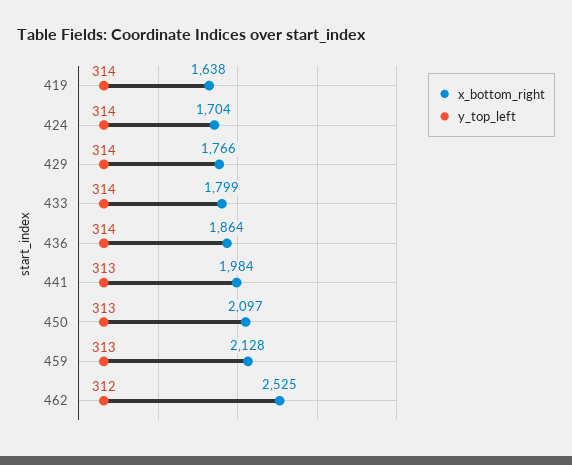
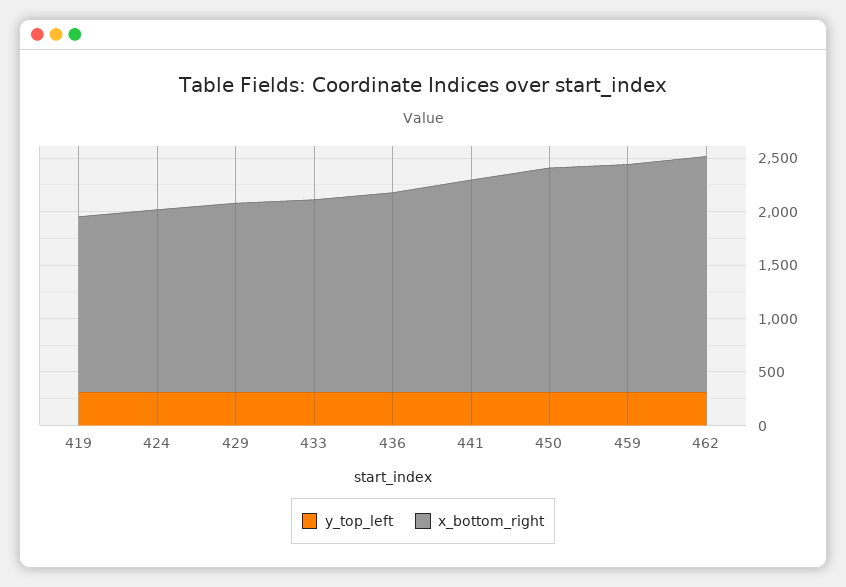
x_bottom_right, 462: 2525 -> 2200

